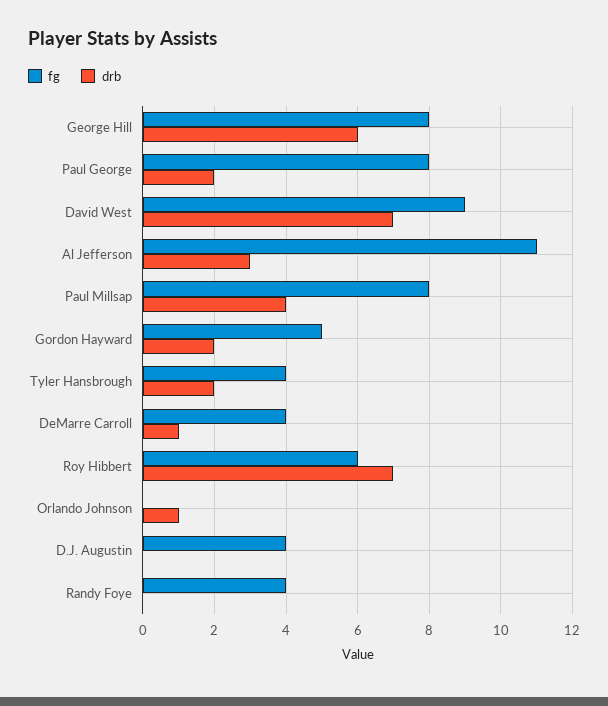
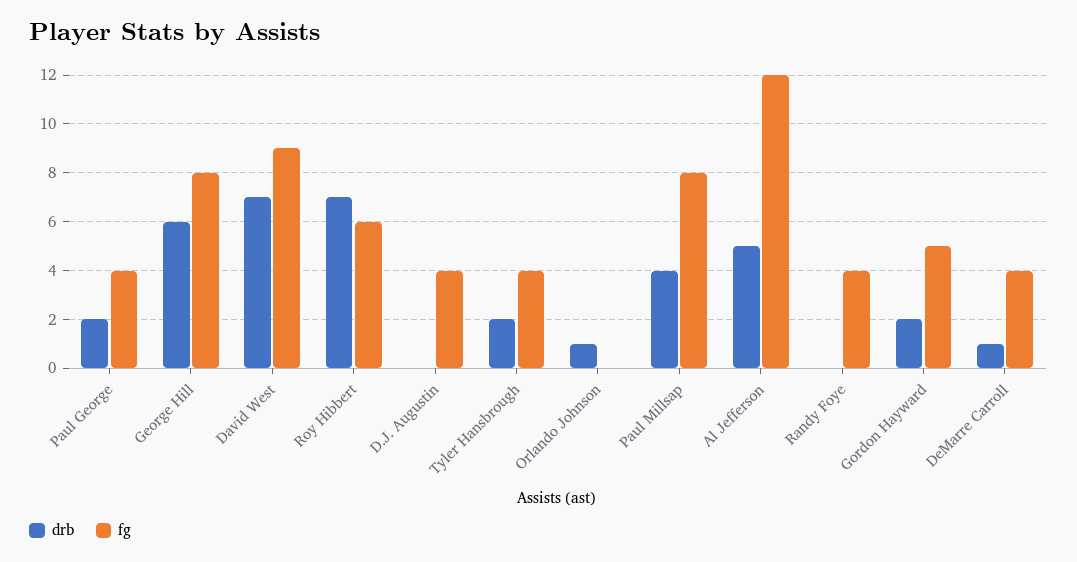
fg, Paul George: 8 -> 4
fg, Al Jefferson: 11 -> 12
drb, Al Jefferson: 3 -> 5

